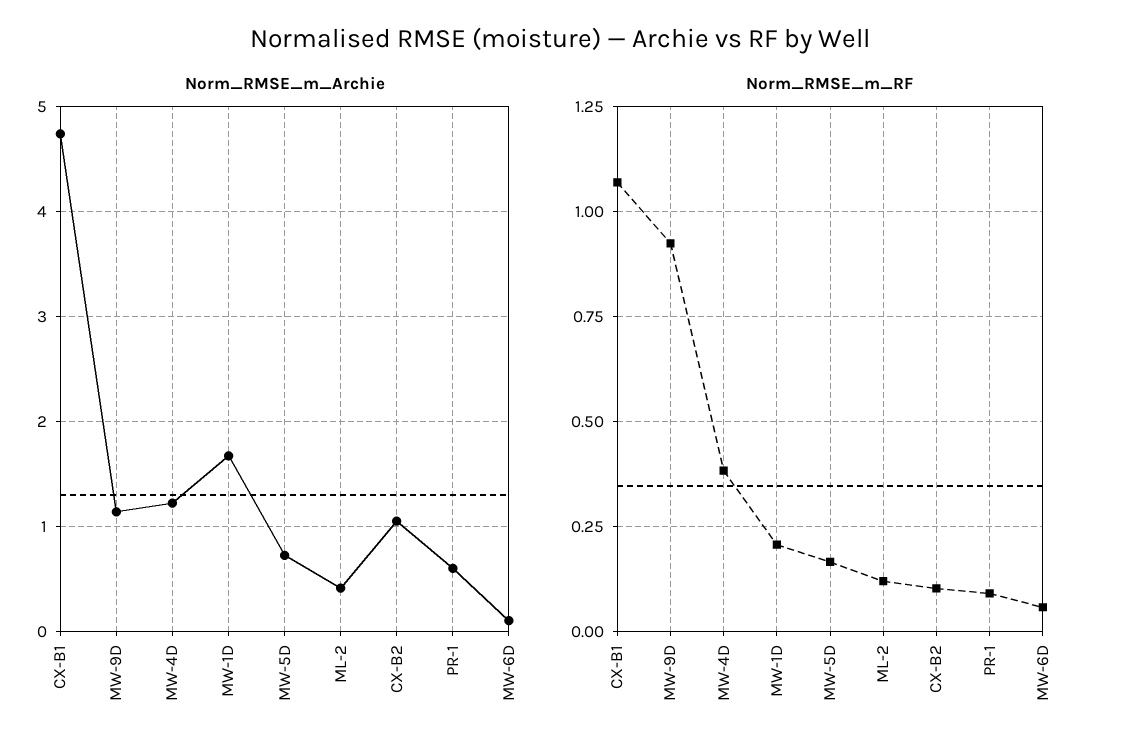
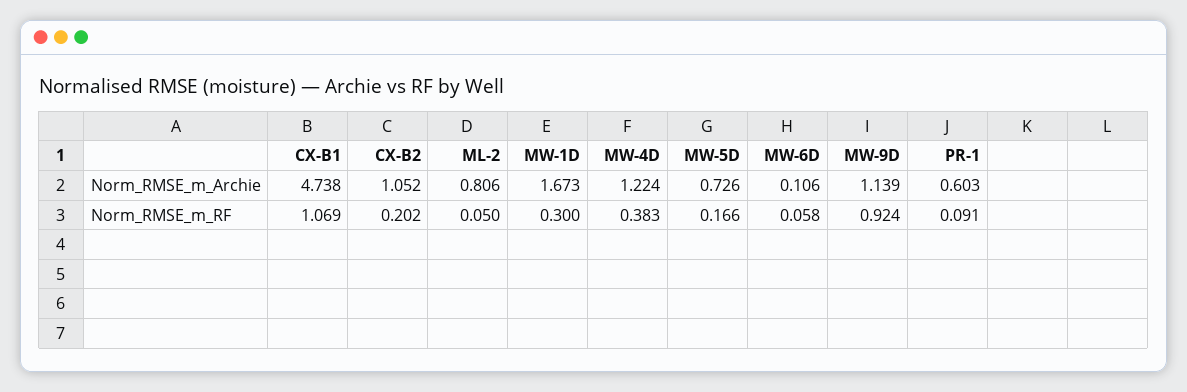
Norm_RMSE_m_Archie, ML-2: 0.4 -> 0.806
Norm_RMSE_m_RF, MW-1D: 0.2 -> 0.3
Norm_RMSE_m_RF, ML-2: 0.125 -> 0.05
Norm_RMSE_m_RF, CX-B2: 0.1 -> 0.202

